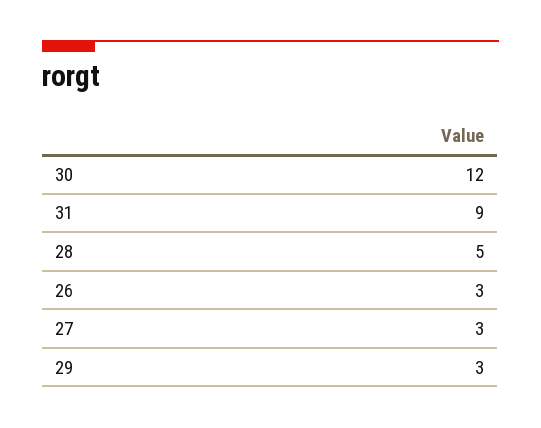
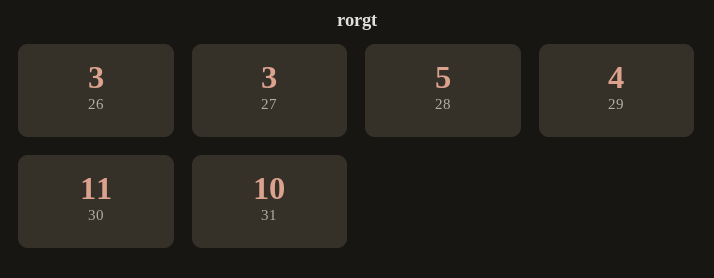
30: 12 -> 11
31: 9 -> 10
29: 3 -> 4

